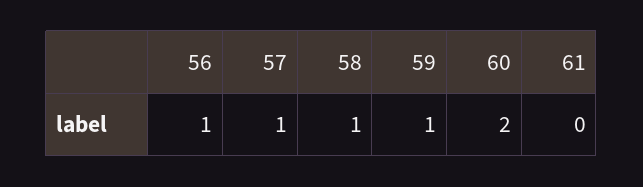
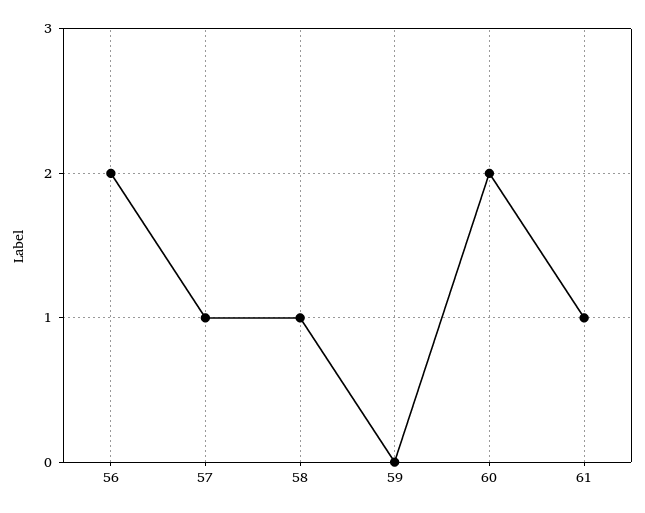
56: 1 -> 2
59: 1 -> 0
61: 0 -> 1

